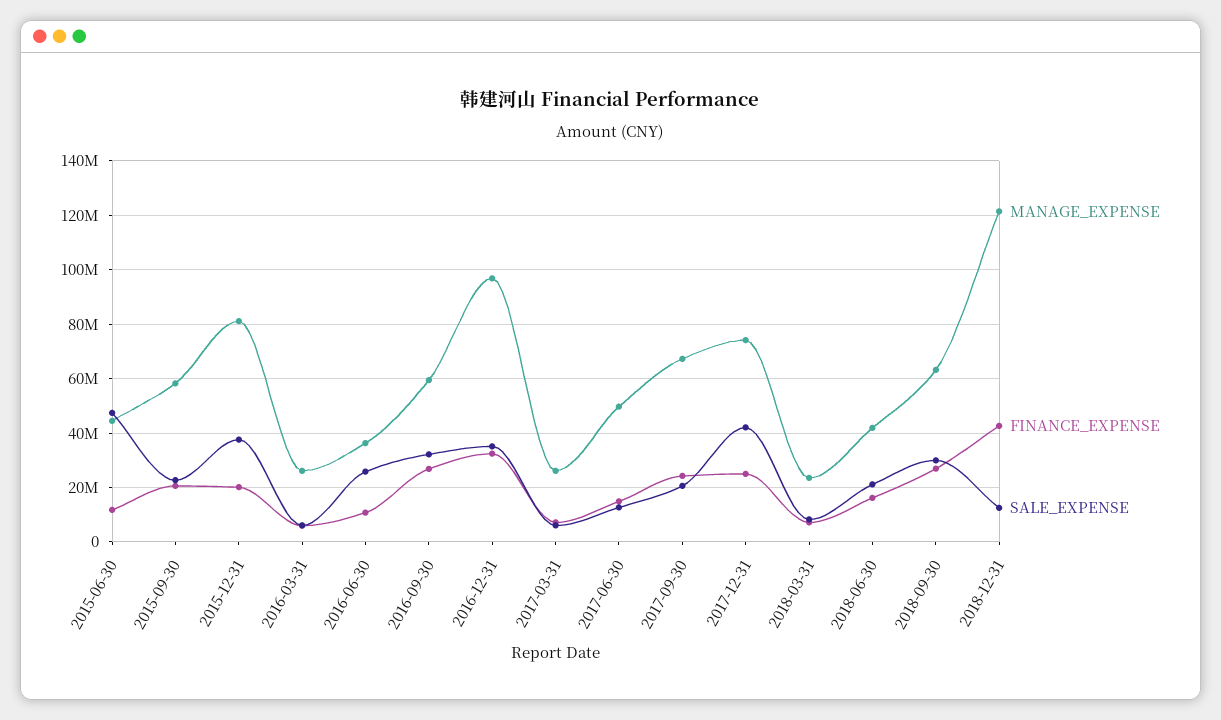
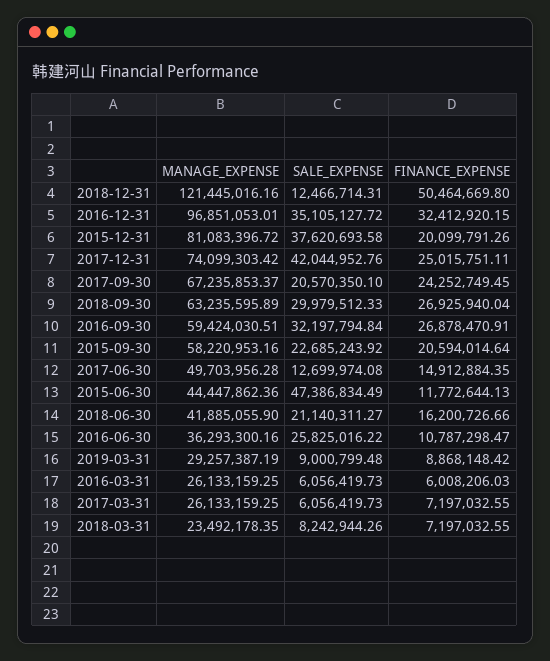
FINANCE_EXPENSE, 2018-12-31: 42500000 -> 50464669.8
MANAGE_EXPENSE, 2019-03-31: none -> 29257387.19
SALE_EXPENSE, 2019-03-31: none -> 9000799.48
FINANCE_EXPENSE, 2019-03-31: none -> 8868148.42

